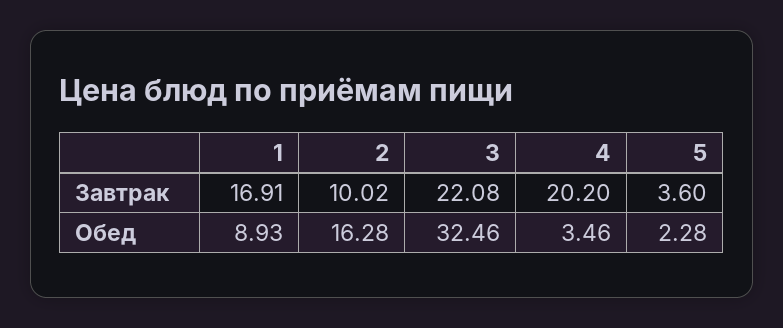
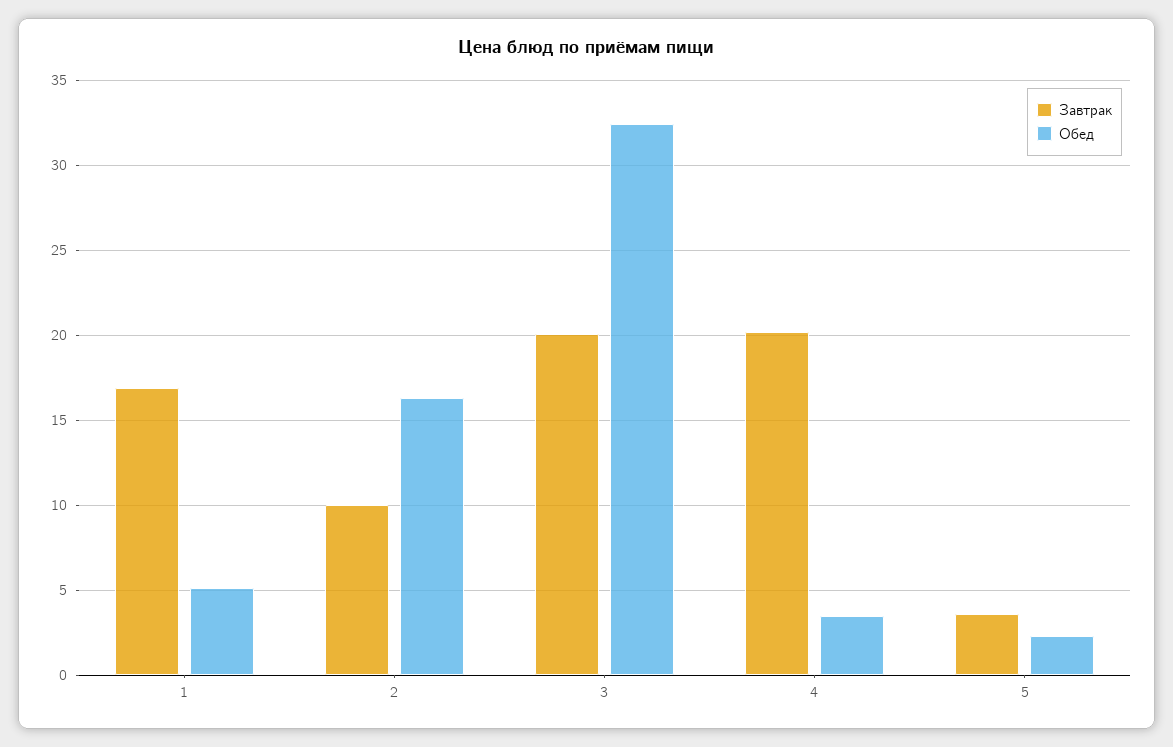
Завтрак, 3: 22.08 -> 20
Обед, 1: 8.93 -> 5

